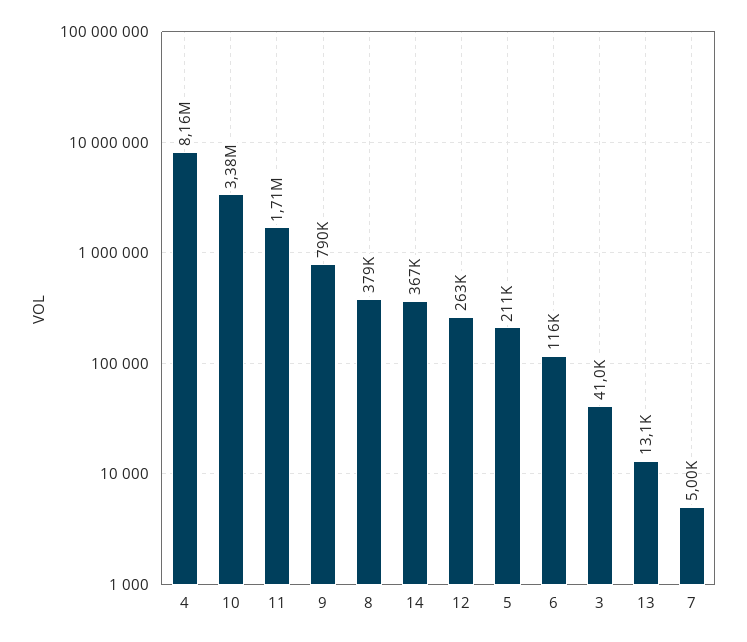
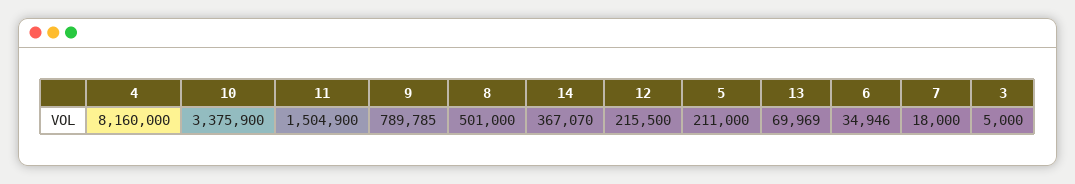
11: 1710000 -> 1504900
8: 379000 -> 501000
12: 263000 -> 215500
6: 116000 -> 34946
3: 41000 -> 5000
13: 13100 -> 69969
7: 5000 -> 18000

